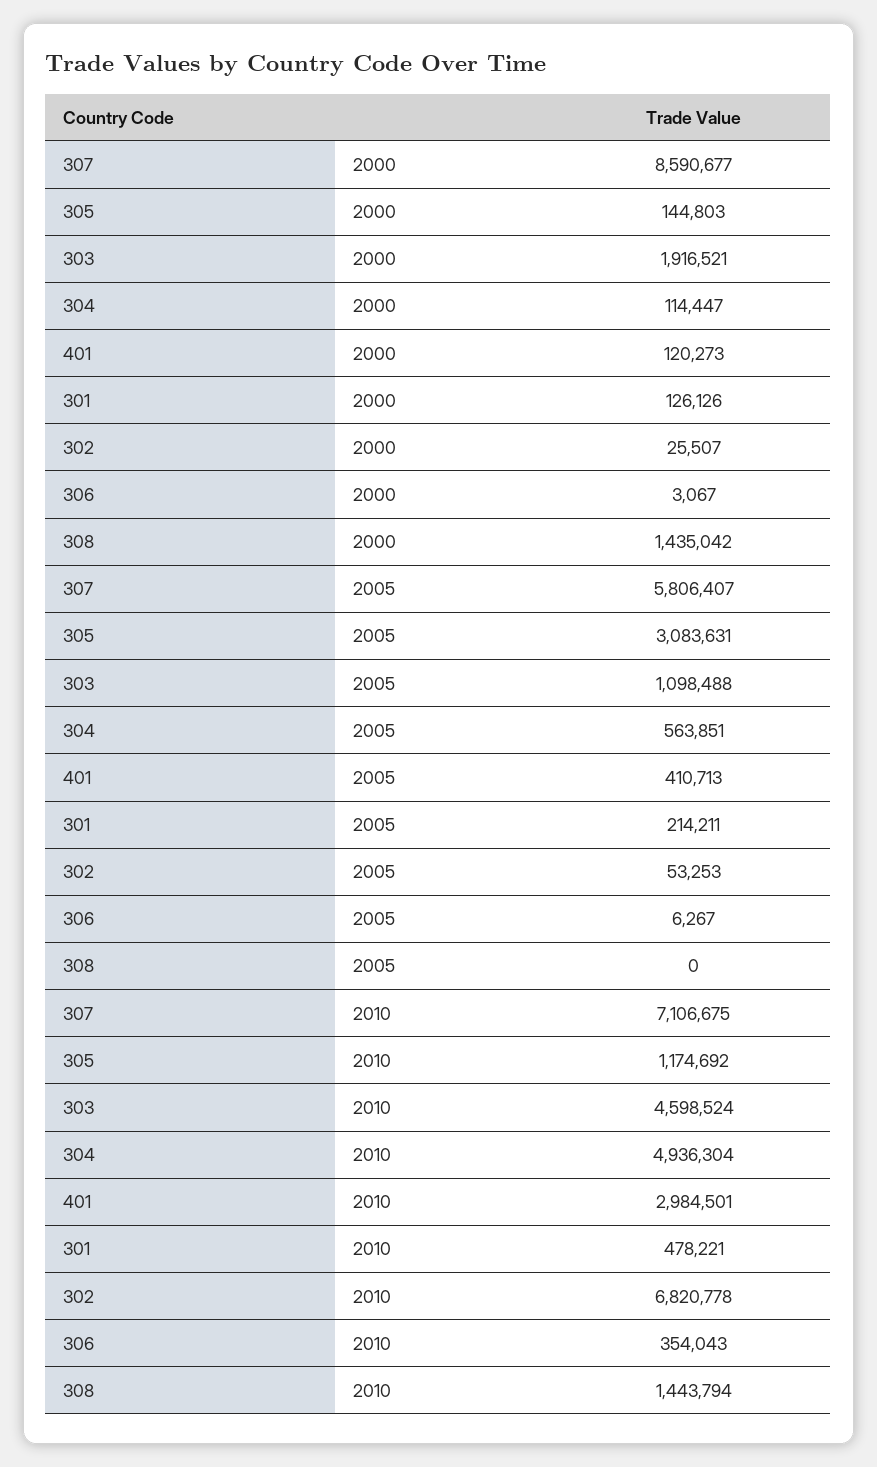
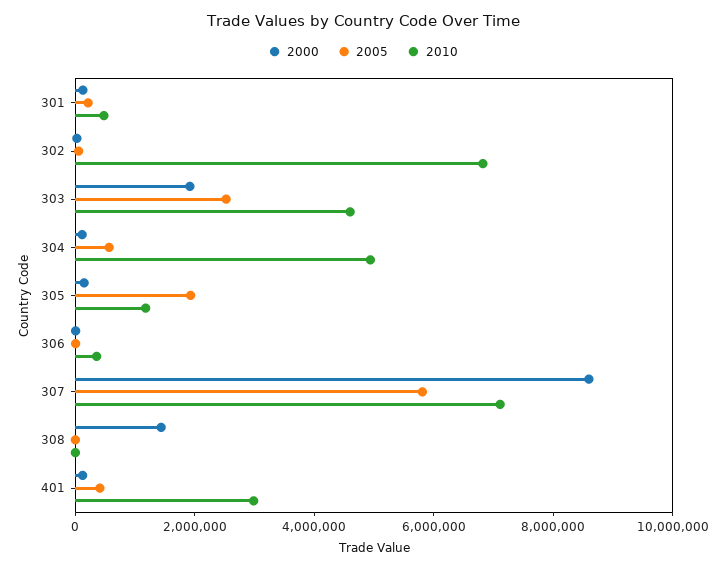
2005, 305: 3083631 -> 2000000
2005, 303: 1098488 -> 2500000
2010, 308: 1443794 -> 0

